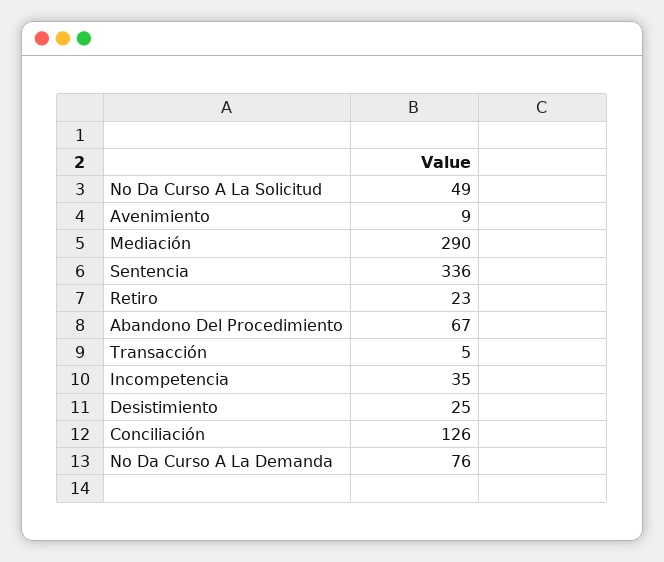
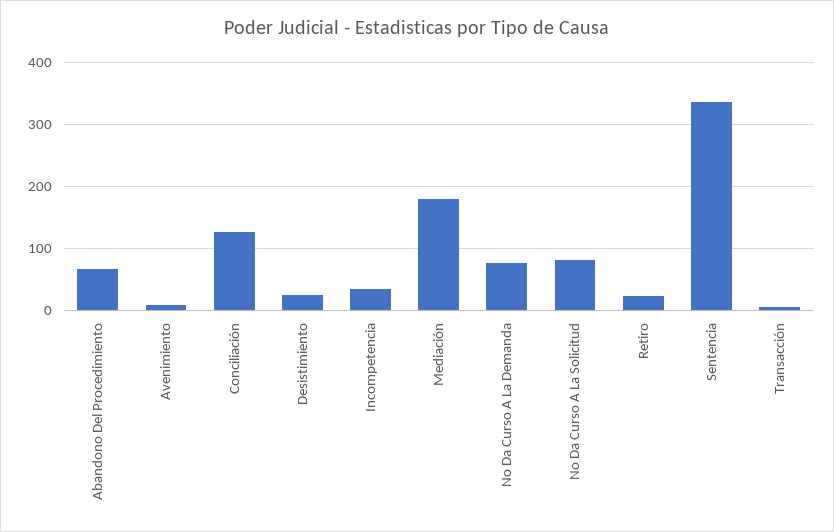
No Da Curso A La Solicitud: 49 -> 80
Mediación: 290 -> 180

